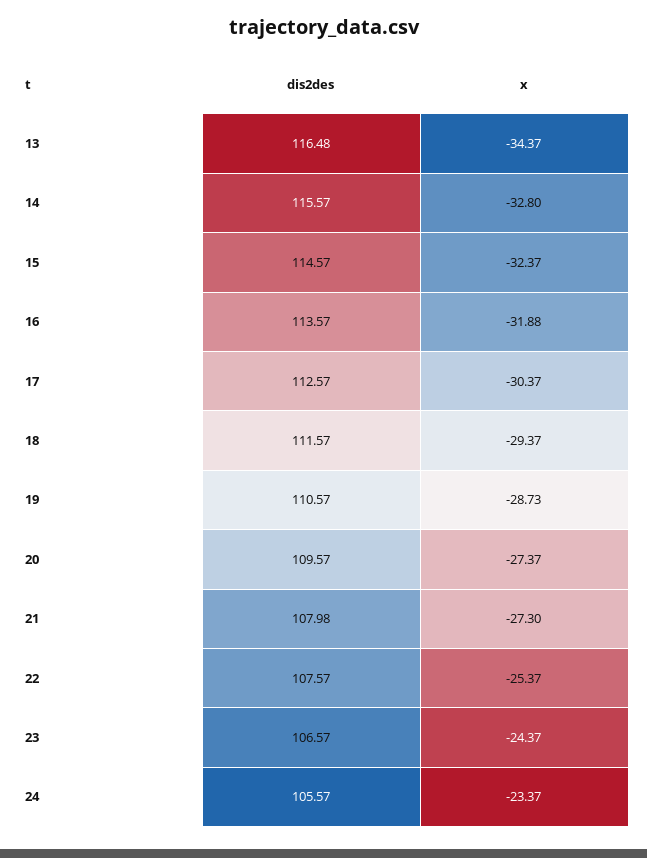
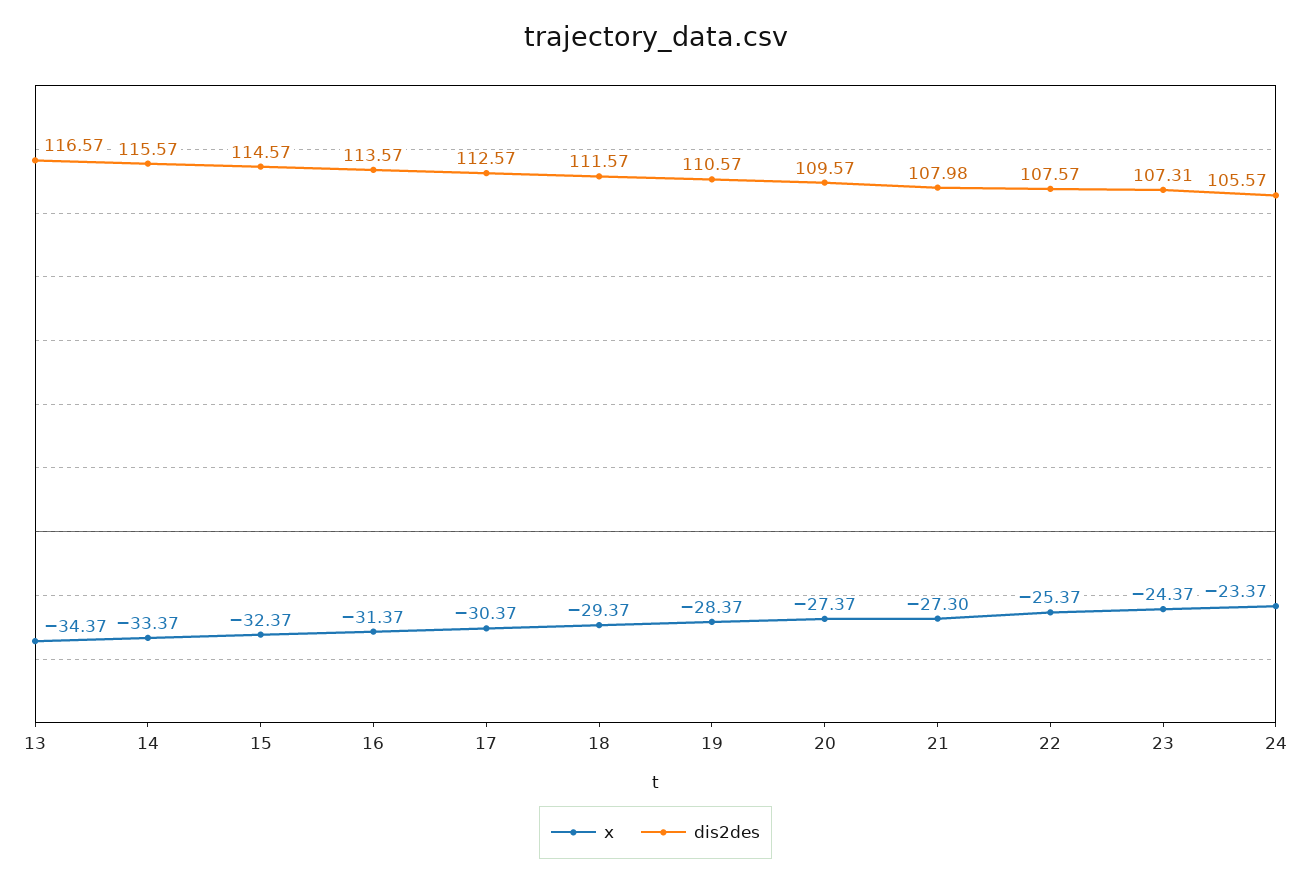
dis2des, 13: 116.48 -> 116.57
x, 14: -32.8 -> -33.37
x, 16: -31.88 -> -31.37
x, 19: -28.73 -> -28.37
dis2des, 23: 106.57 -> 107.31

